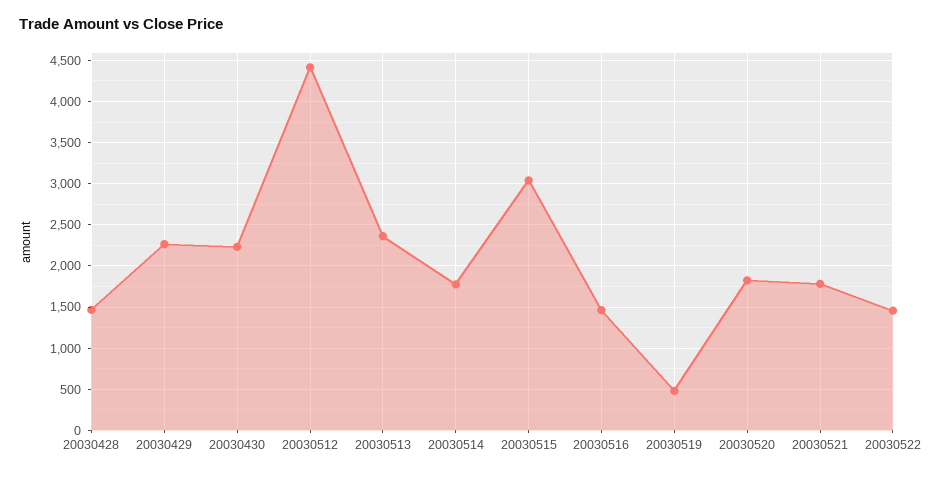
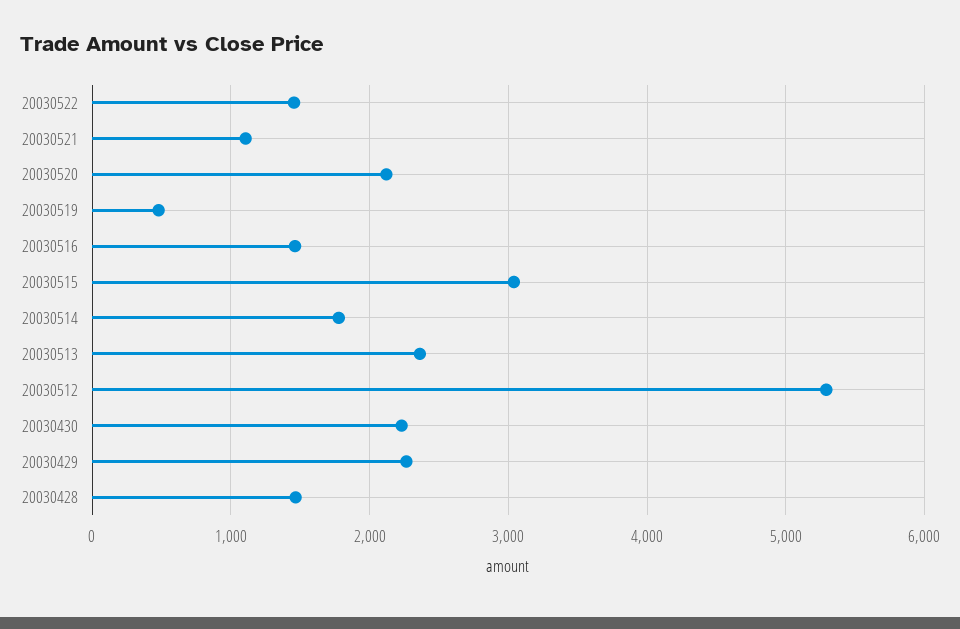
20030512: 4400 -> 5300
20030520: 1800 -> 2100
20030521: 1800 -> 1100

